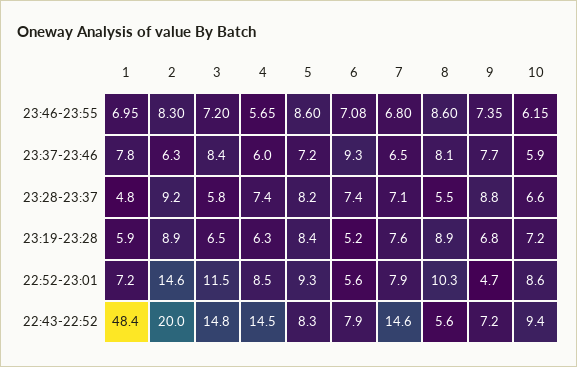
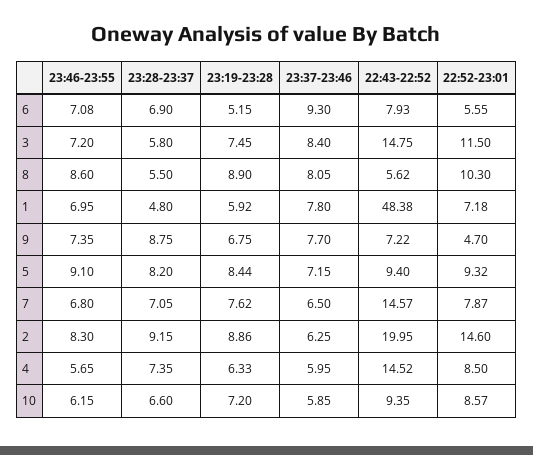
5, 23:46-23:55: 8.6 -> 9.1
6, 23:28-23:37: 7.4 -> 6.9
3, 23:19-23:28: 6.5 -> 7.45
5, 22:43-22:52: 8.3 -> 9.4

